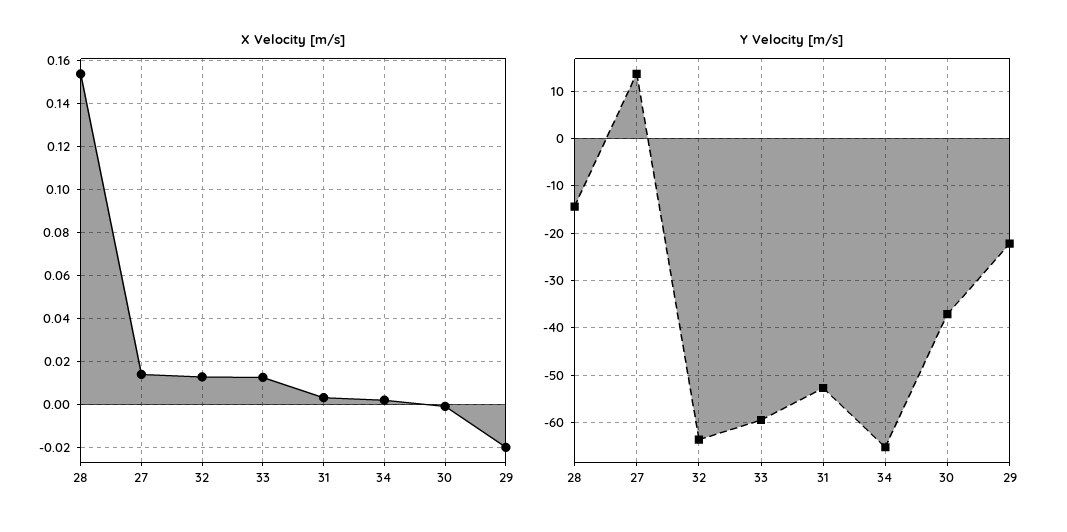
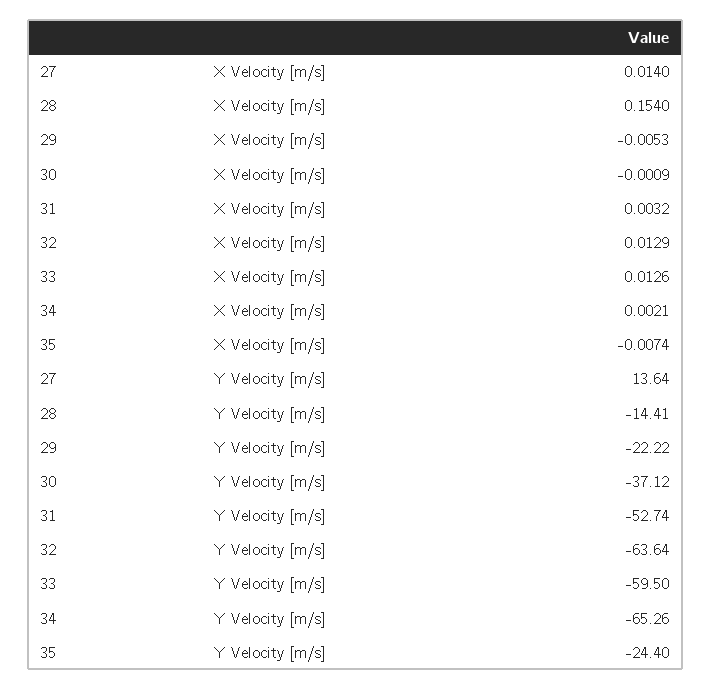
X Velocity [m/s], 29: -0.02 -> -0.0053
X Velocity [m/s], 35: none -> -0.0074
Y Velocity [m/s], 35: none -> -24.4

